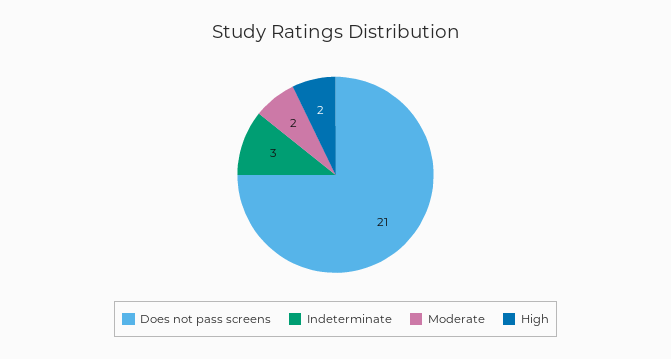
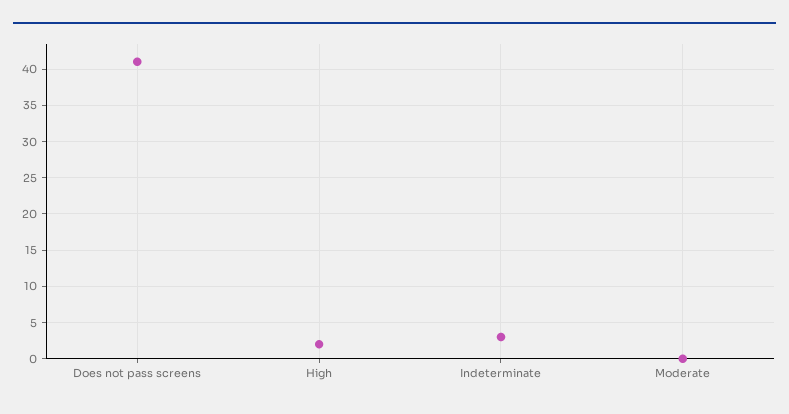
Does not pass screens: 21 -> 41
Moderate: 2 -> 0

